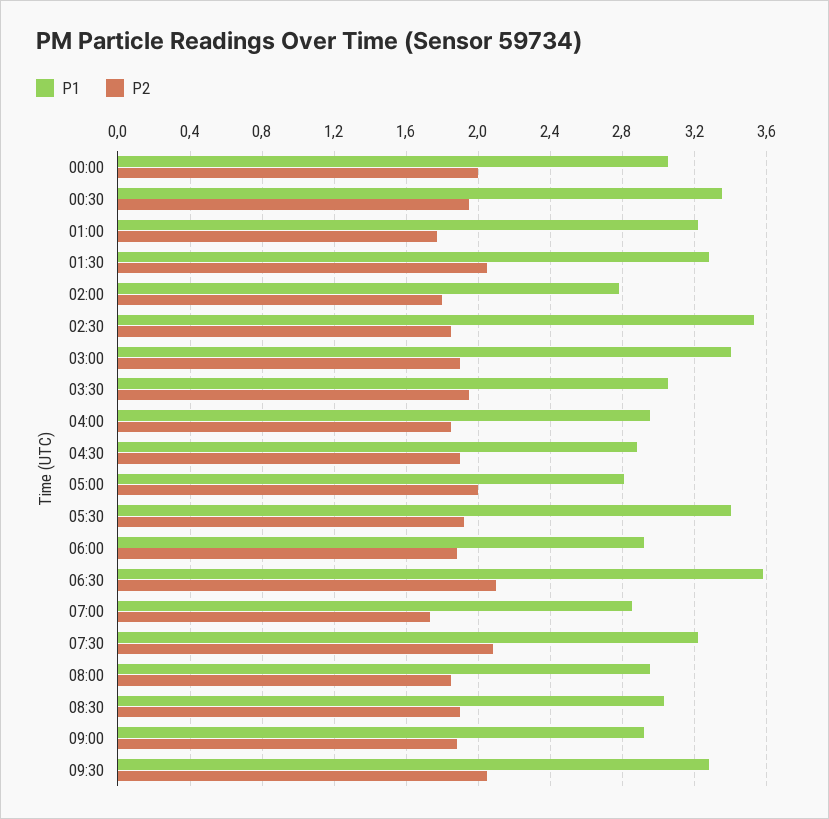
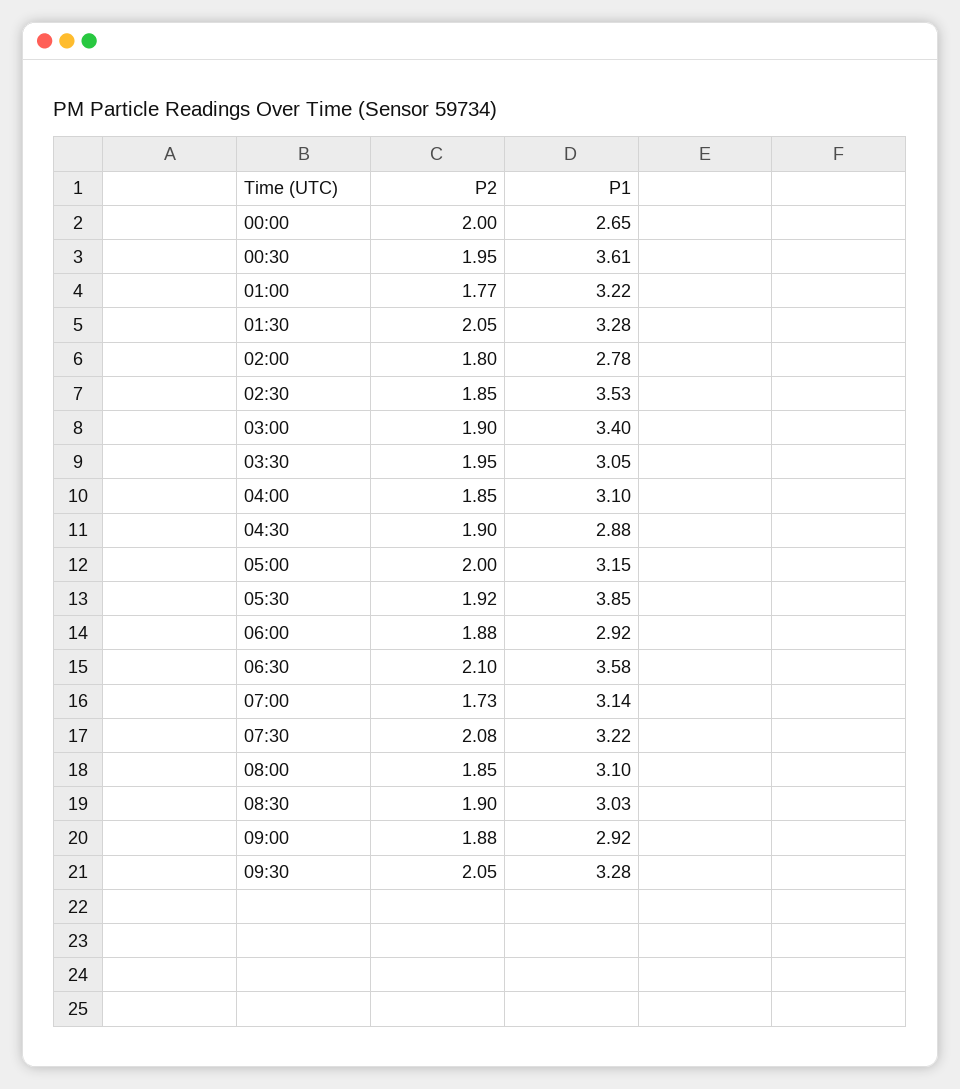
P1, 00:00: 3.05 -> 2.65
P1, 00:30: 3.35 -> 3.61
P1, 04:00: 2.95 -> 3.1
P1, 05:00: 2.8 -> 3.15
P1, 05:30: 3.4 -> 3.85
P1, 07:00: 2.85 -> 3.14
P1, 08:00: 2.95 -> 3.1

